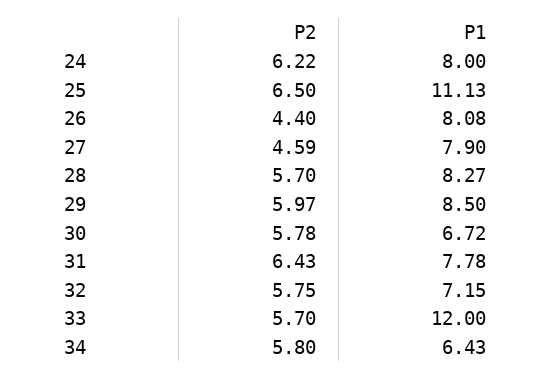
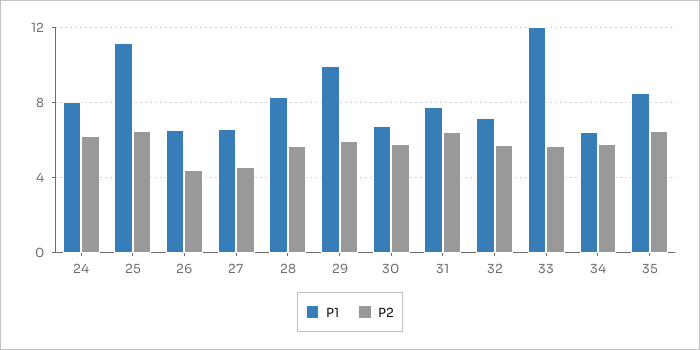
P1, 26: 8.08 -> 6.5
P1, 27: 7.9 -> 6.5
P1, 29: 8.5 -> 10
P1, 35: none -> 8.5
P2, 35: none -> 6.5

